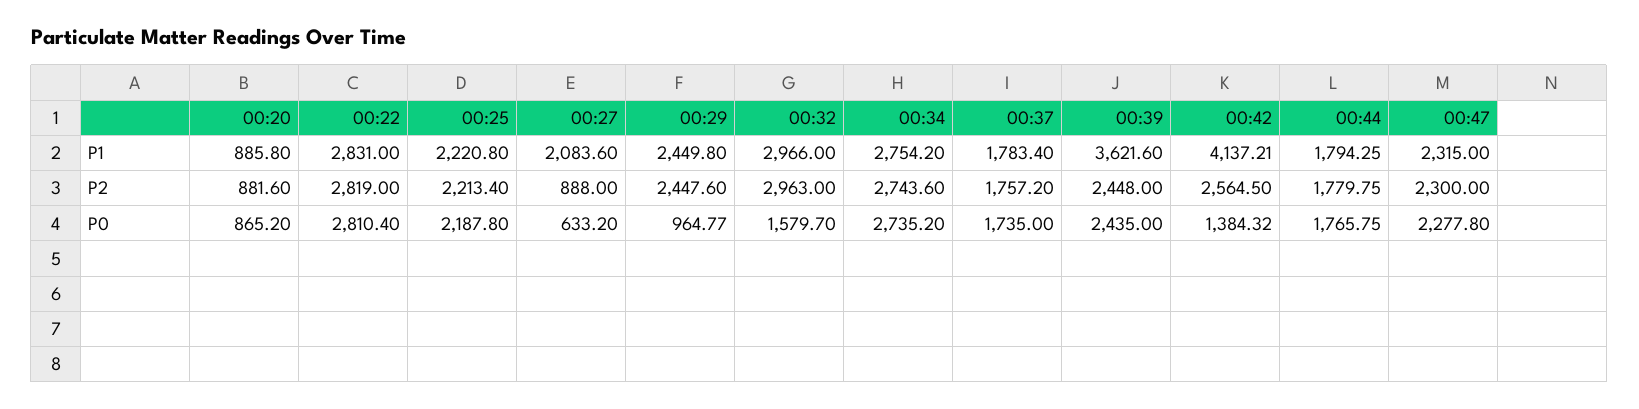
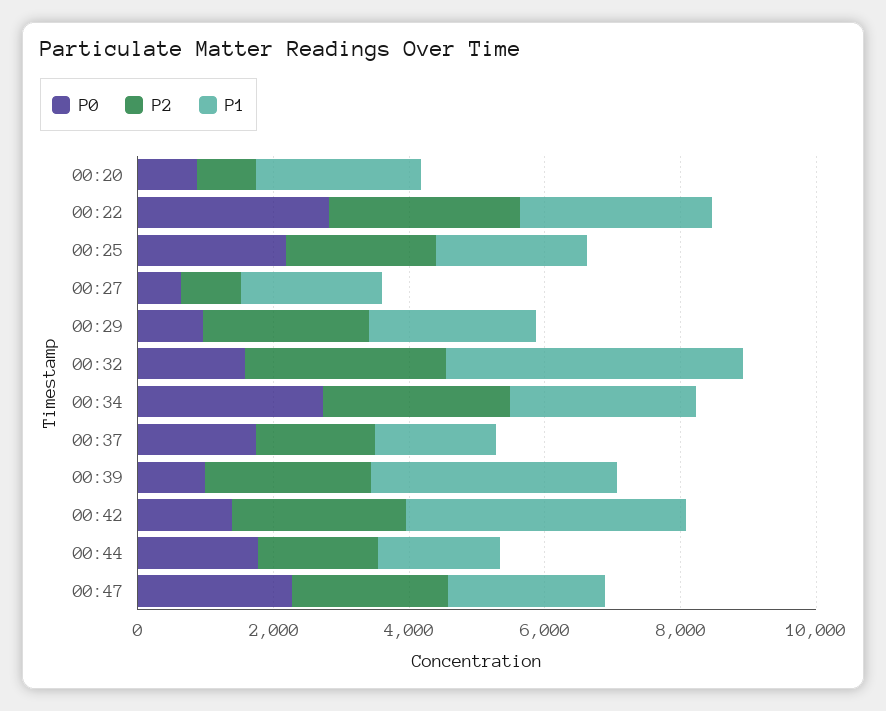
P1, 00:20: 885.8 -> 2500
P1, 00:32: 2966 -> 4500
P0, 00:39: 2435 -> 1000

